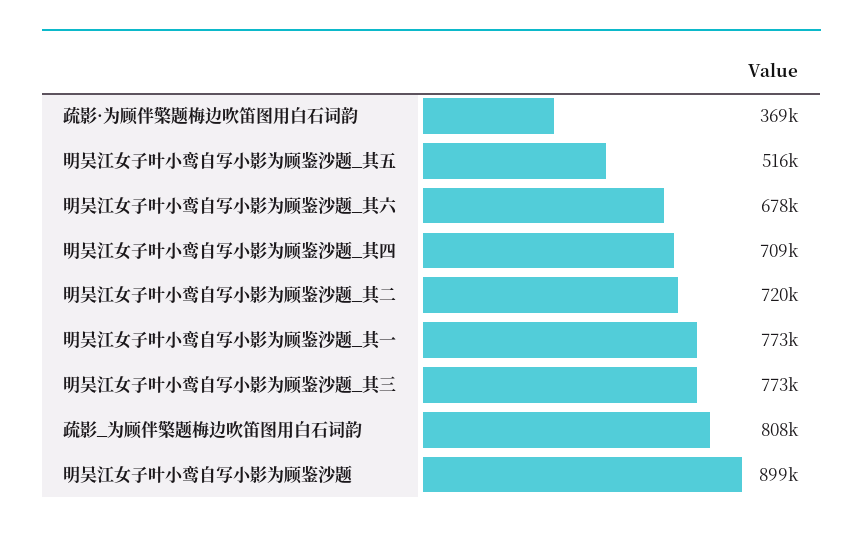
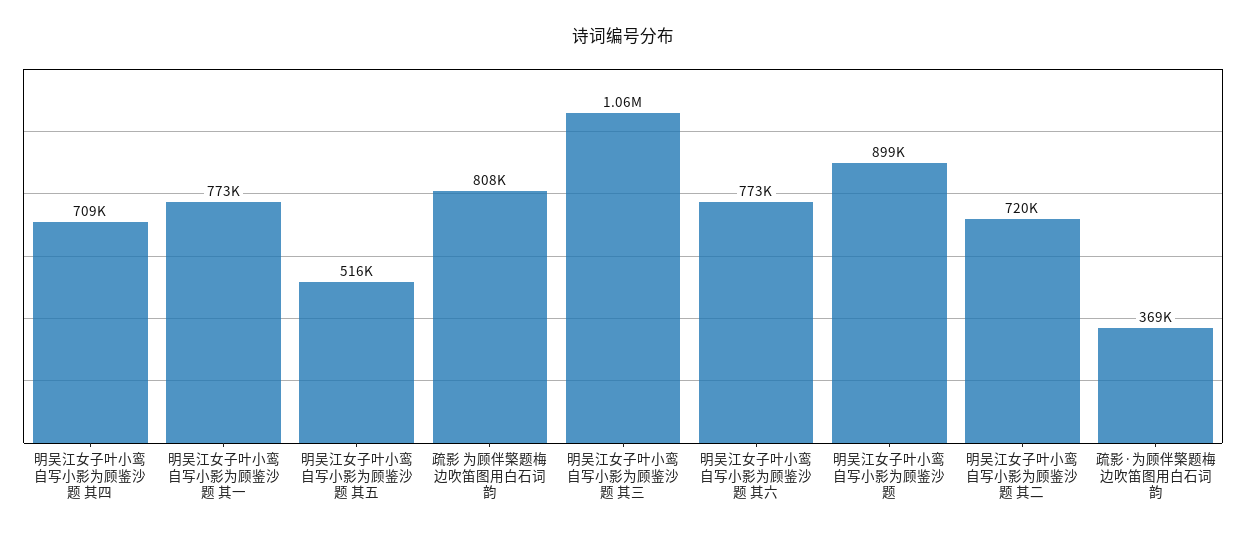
明吴江女子叶小鸾自写小影为顾鉴沙题_其六: 678000 -> 773000
明吴江女子叶小鸾自写小影为顾鉴沙题_其三: 773000 -> 1060000

